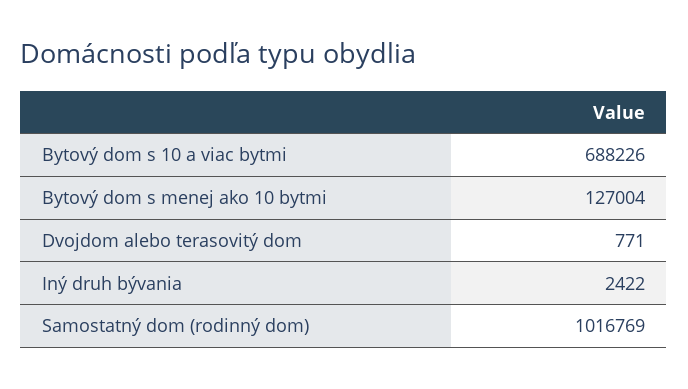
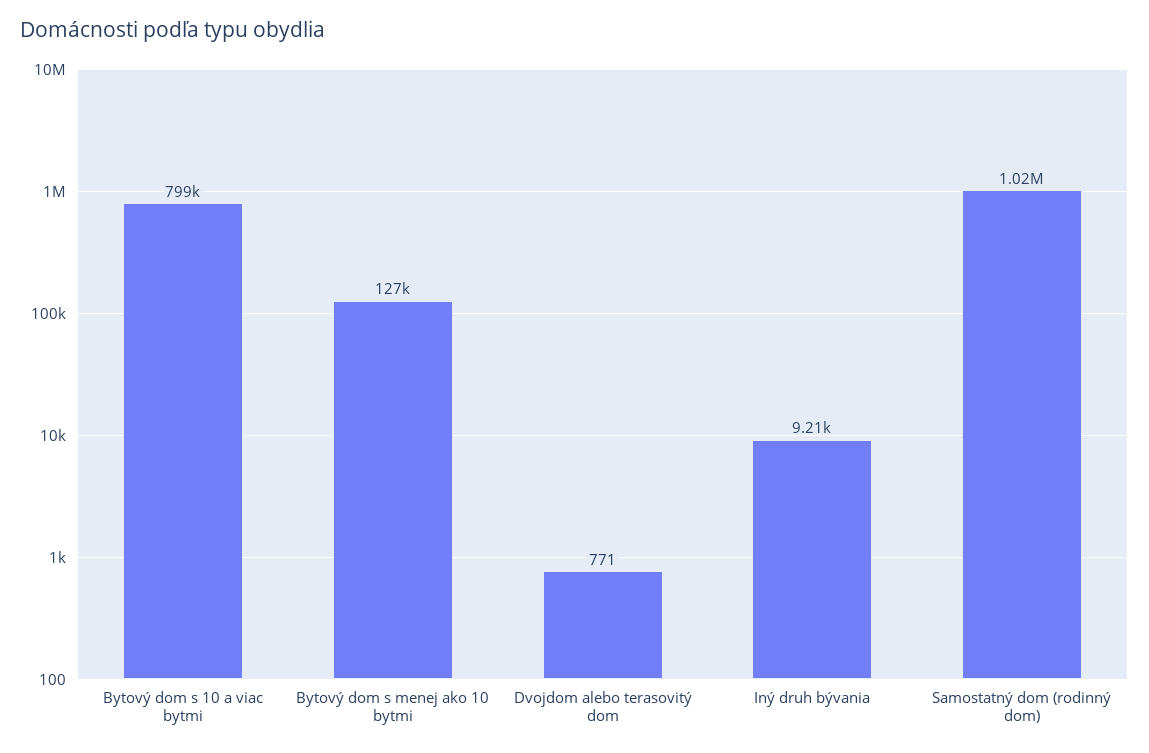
Bytový dom s 10 a viac bytmi: 688226 -> 799000
Iný druh bývania: 2422 -> 9210

